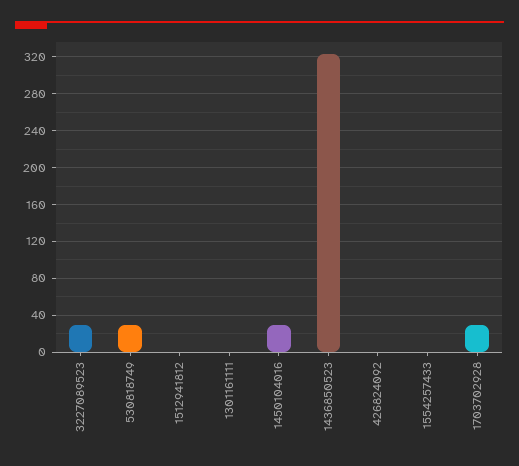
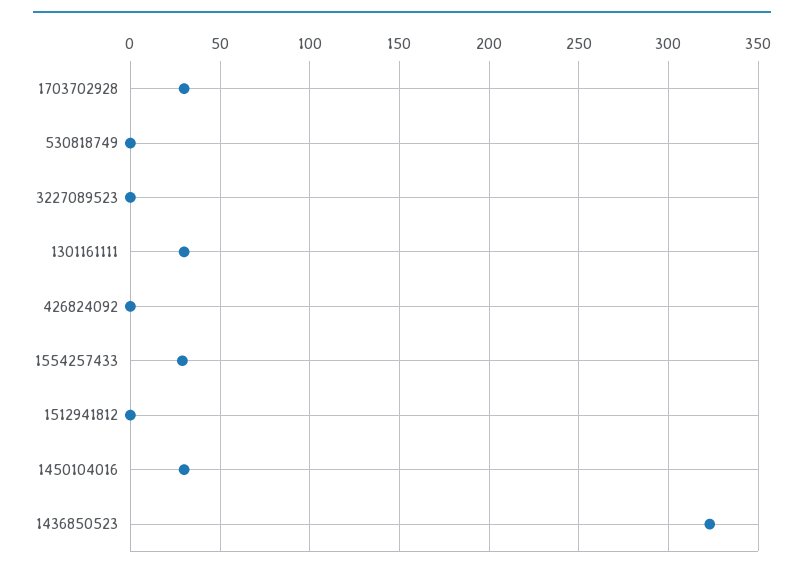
3227089523: 30 -> 0
530818749: 30 -> 0
1301161111: 0 -> 30
1554257433: 0 -> 30

